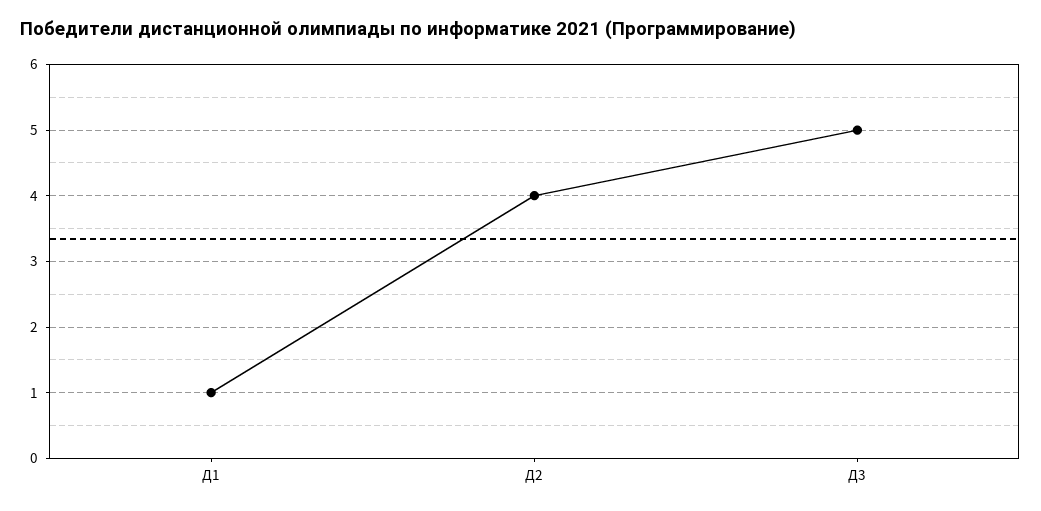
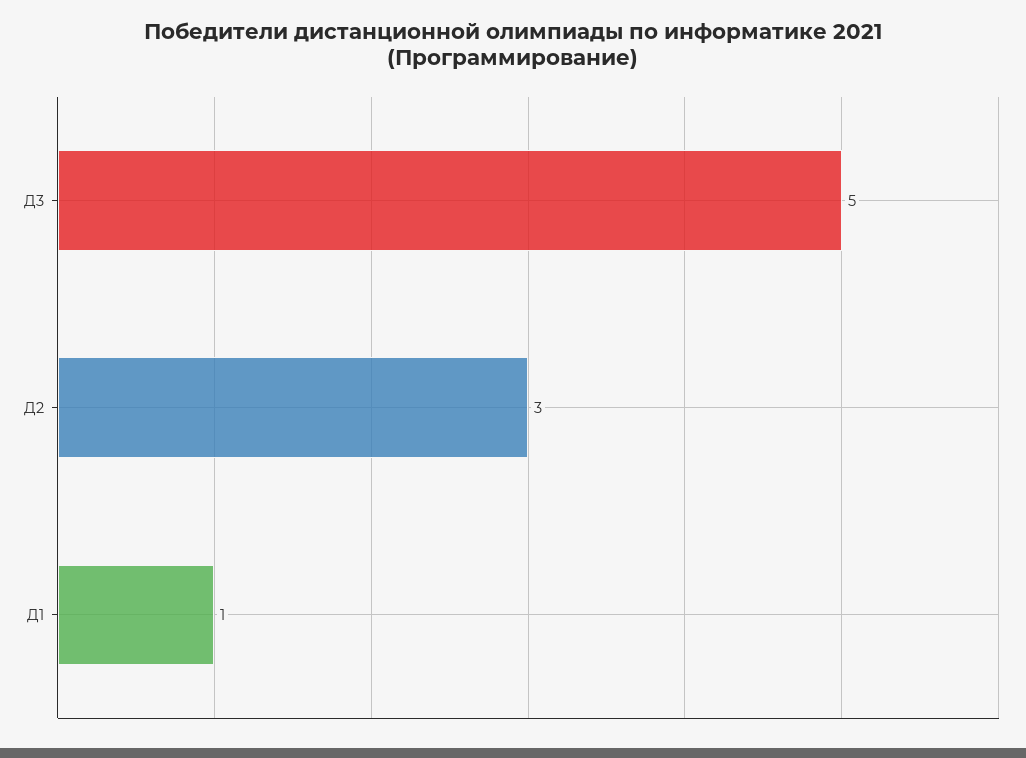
Д2: 4 -> 3

